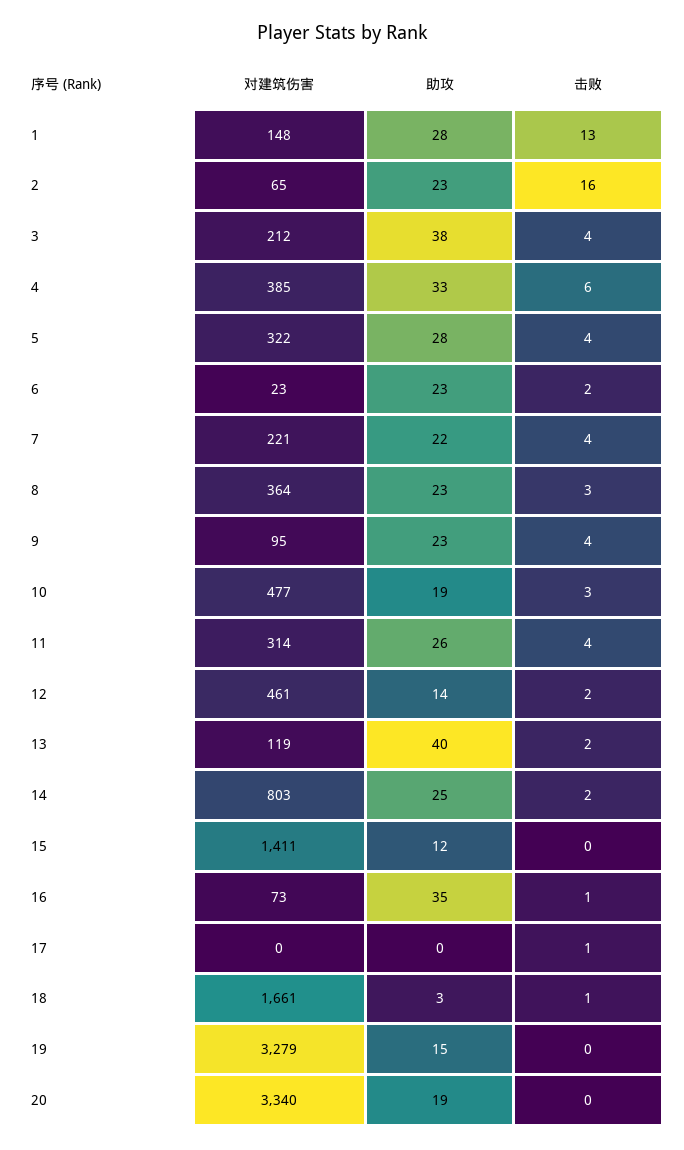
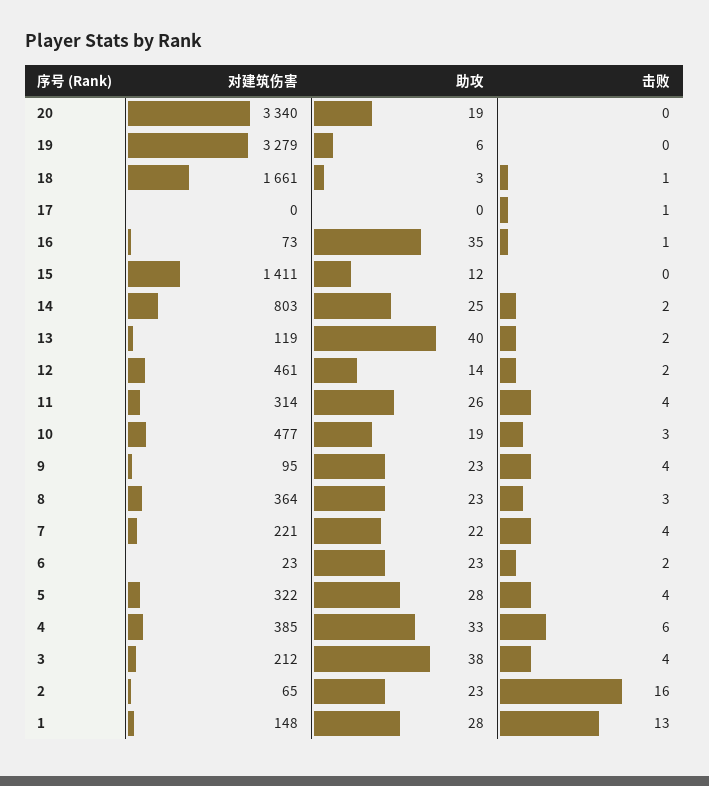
助攻, 19: 15 -> 6

